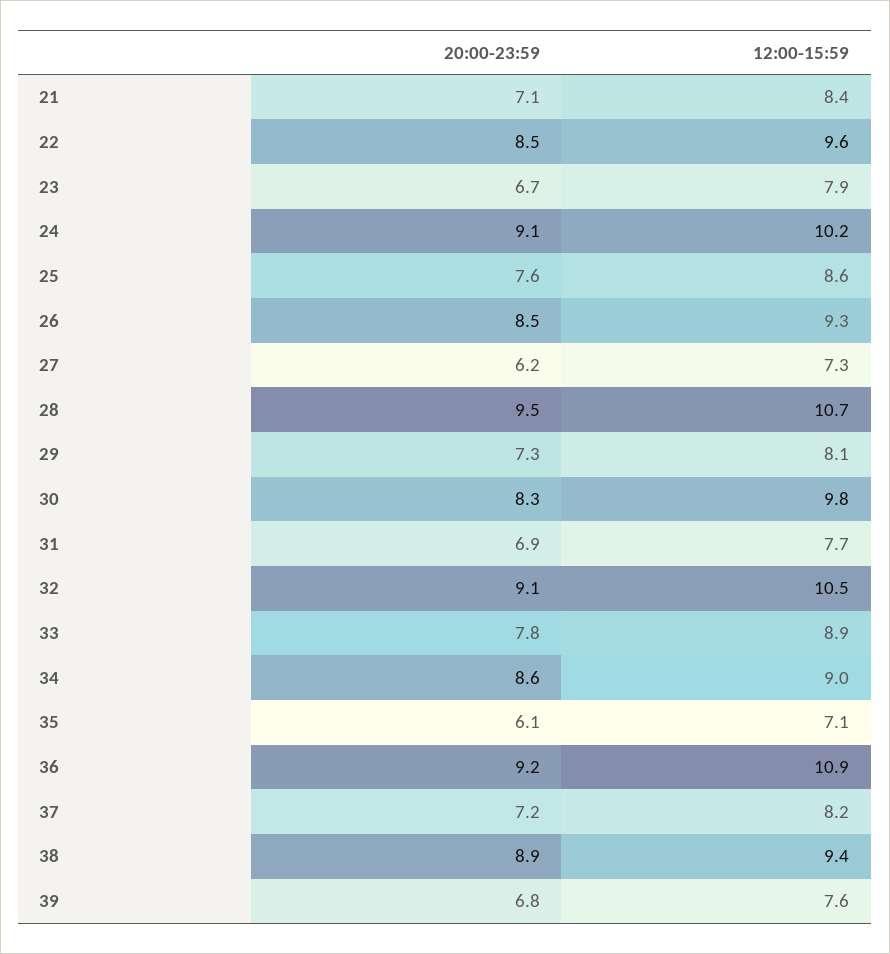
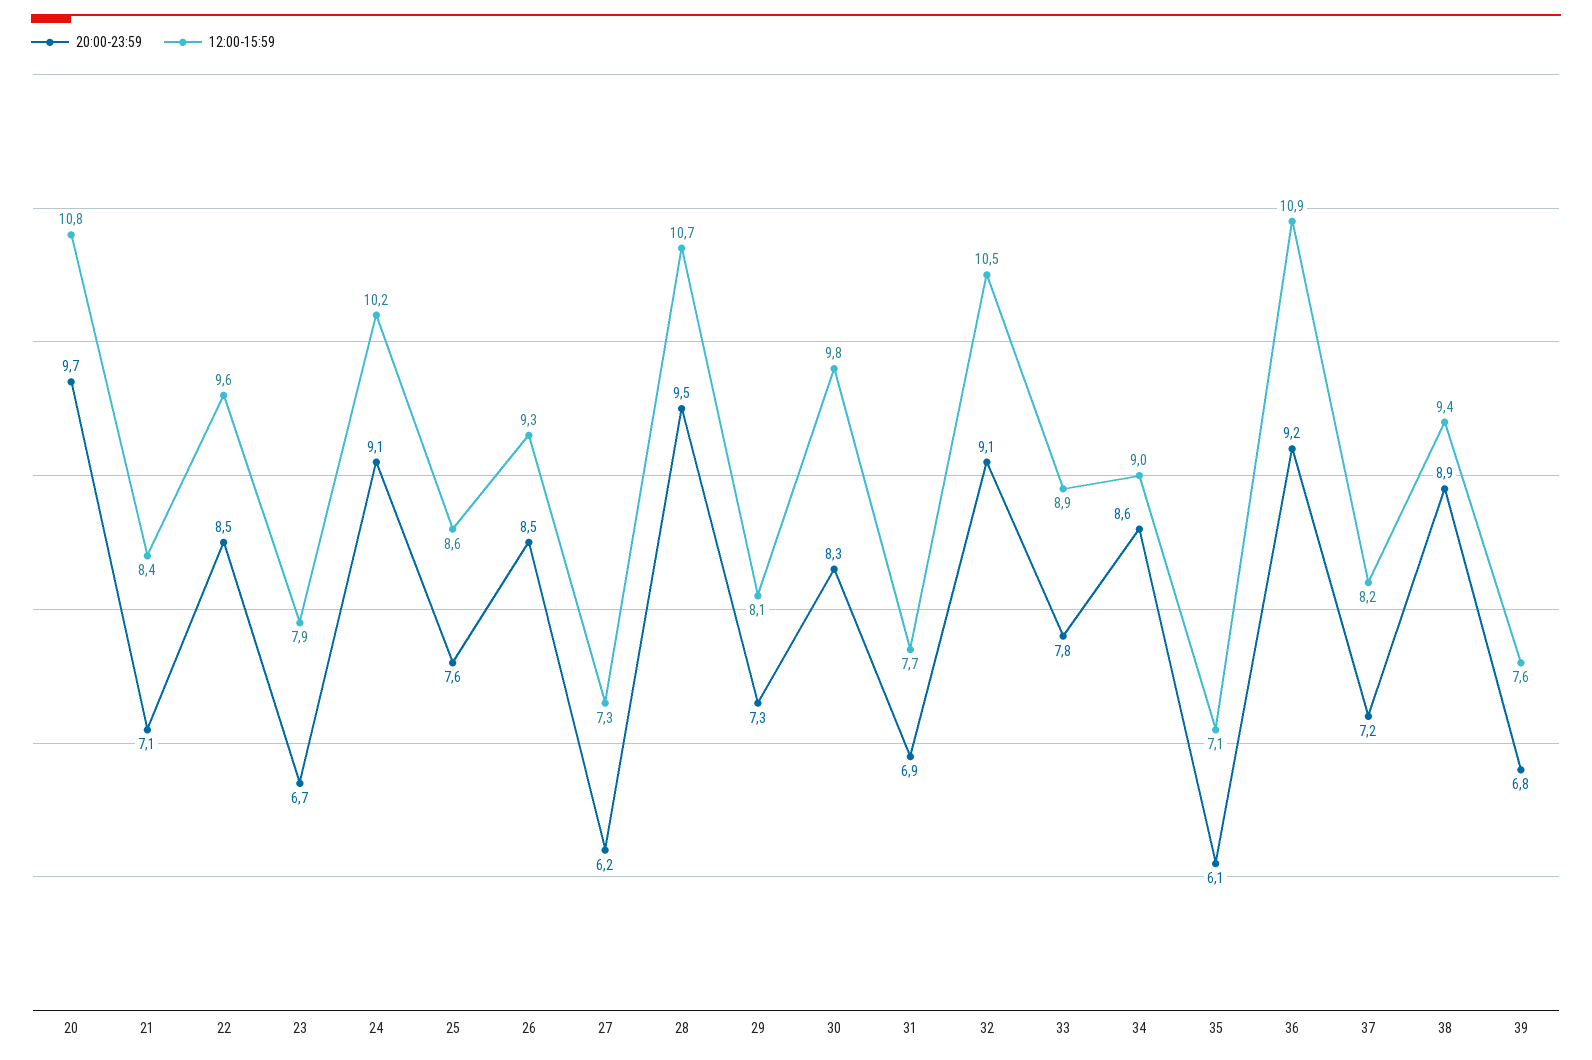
20:00-23:59, 20: none -> 9.7
12:00-15:59, 20: none -> 10.8

